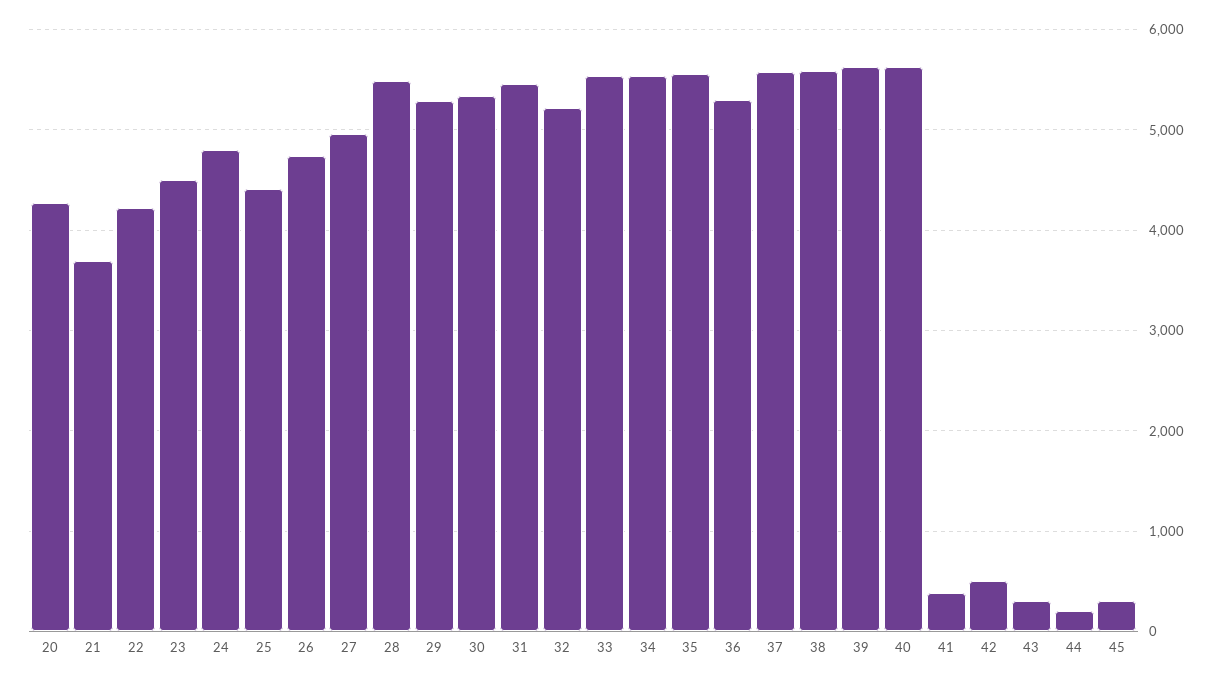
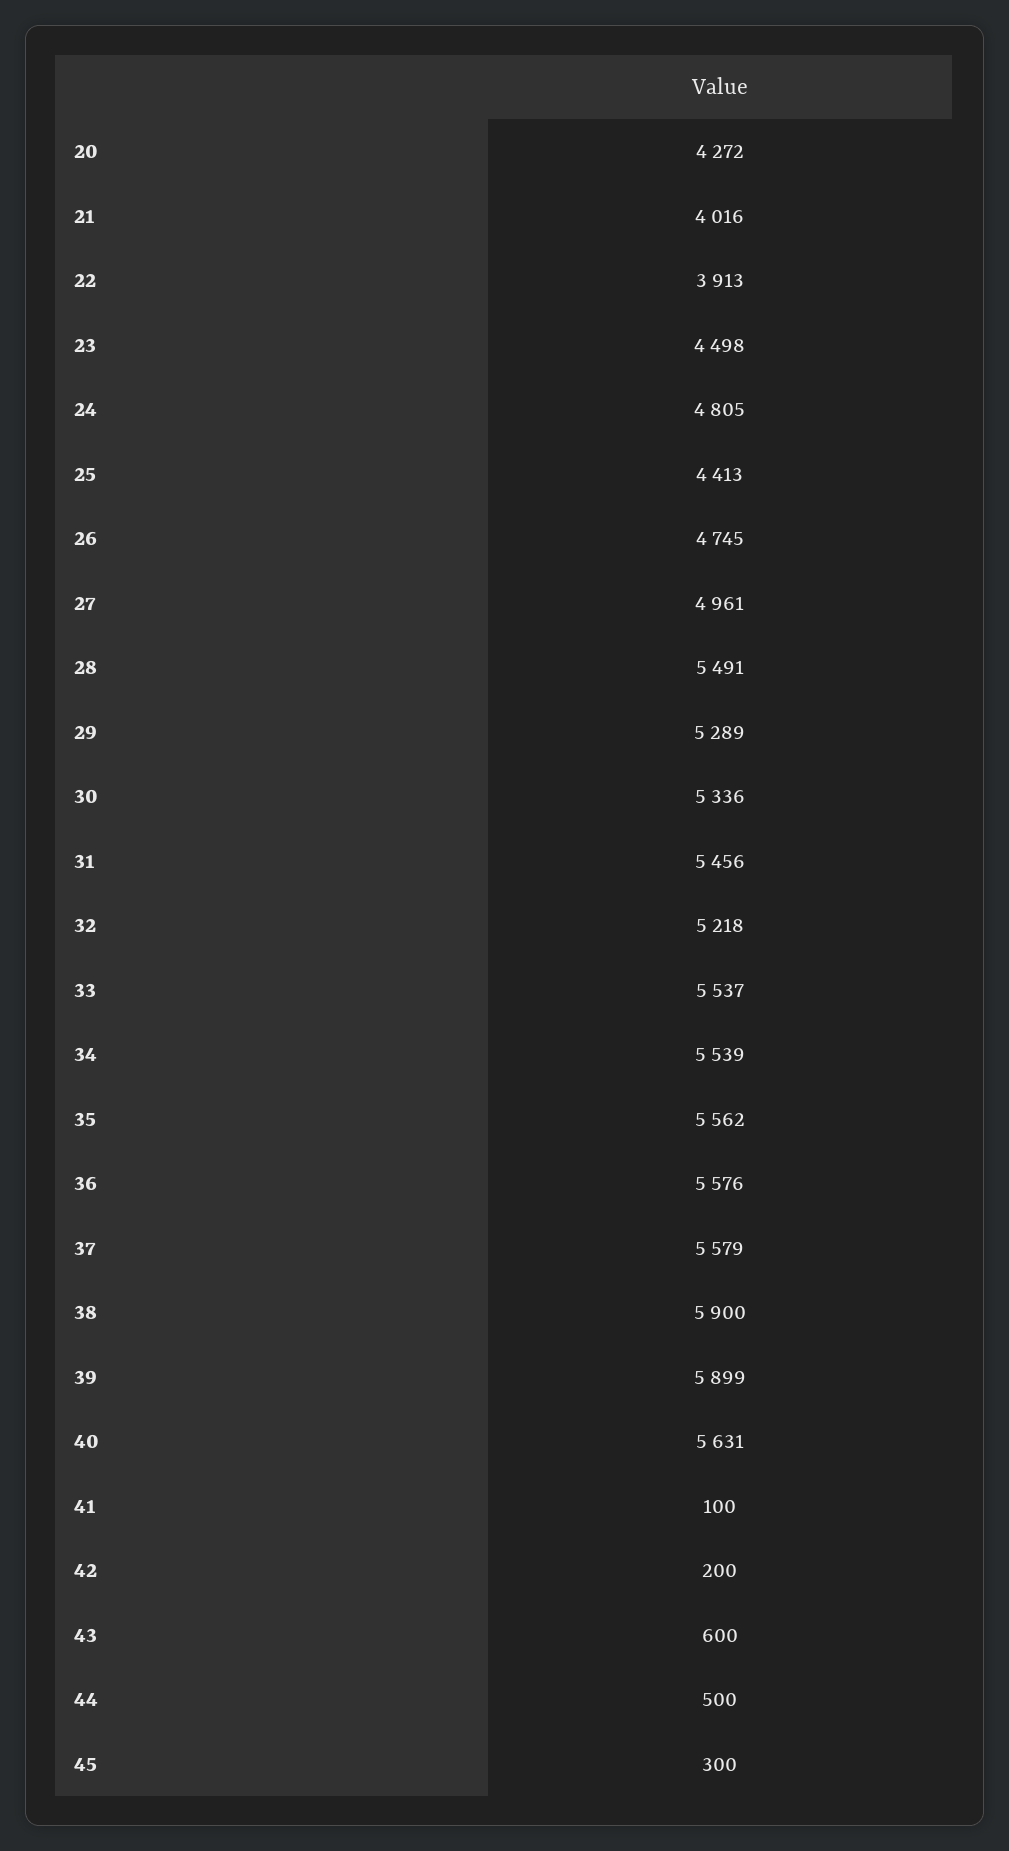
21: 3700 -> 4016
22: 4200 -> 3913
36: 5300 -> 5576
38: 5600 -> 5900
39: 5600 -> 5899
41: 400 -> 100
42: 500 -> 200
43: 300 -> 600
44: 200 -> 500

